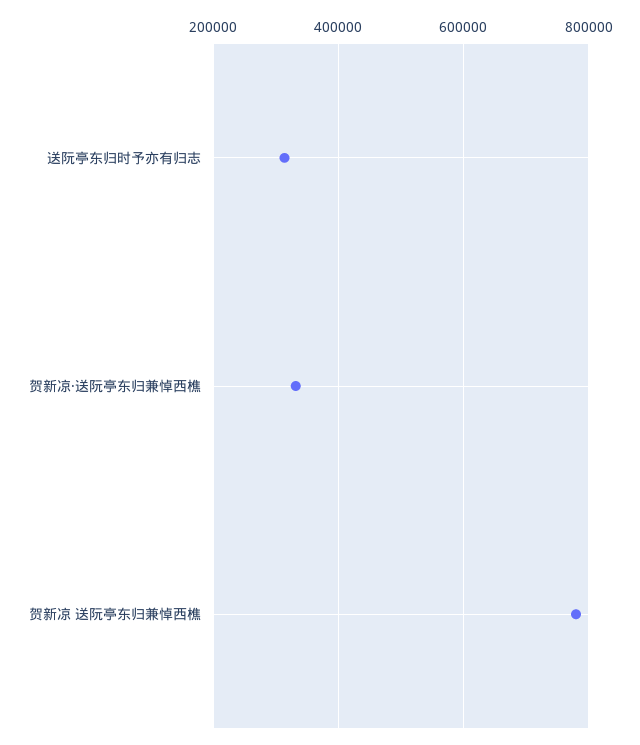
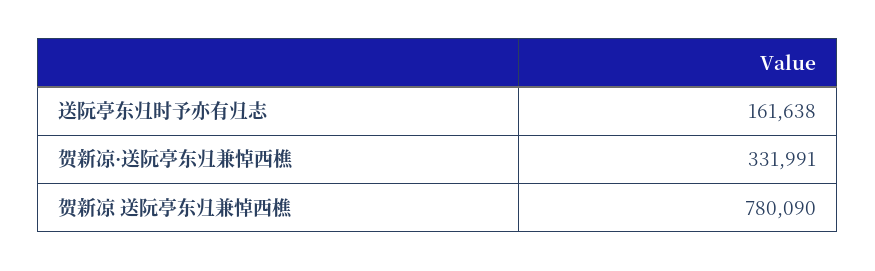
送阮亭东归时予亦有归志: 320000 -> 161638

